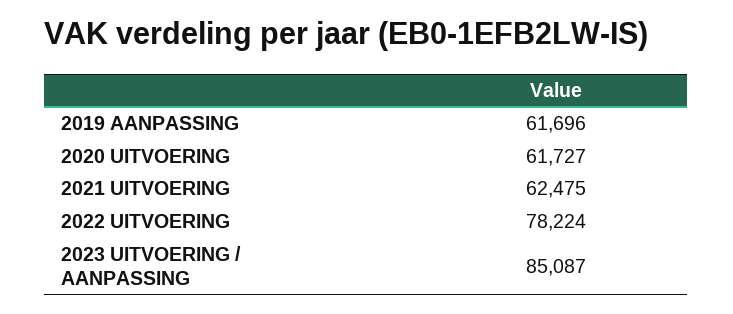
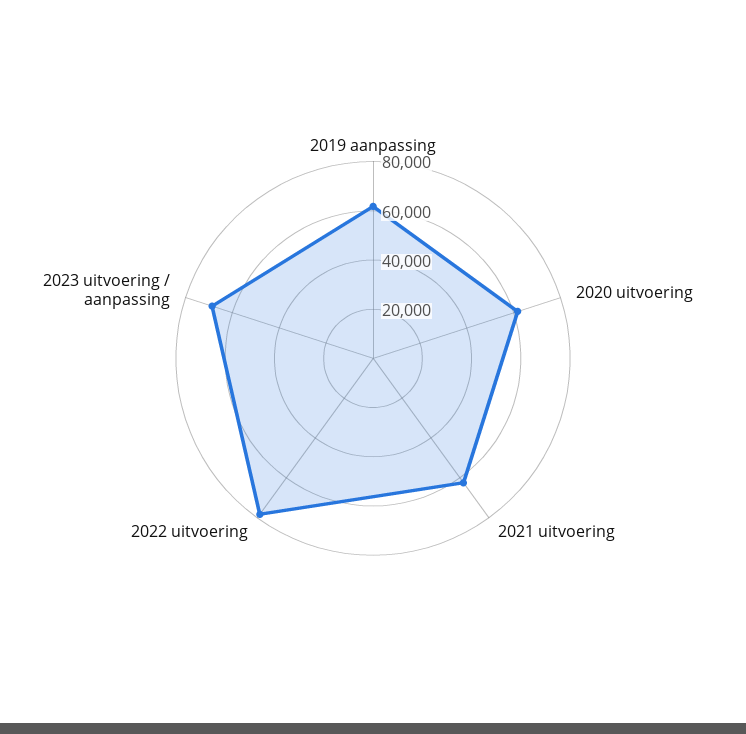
2023 UITVOERING / AANPASSING: 85087 -> 70000

